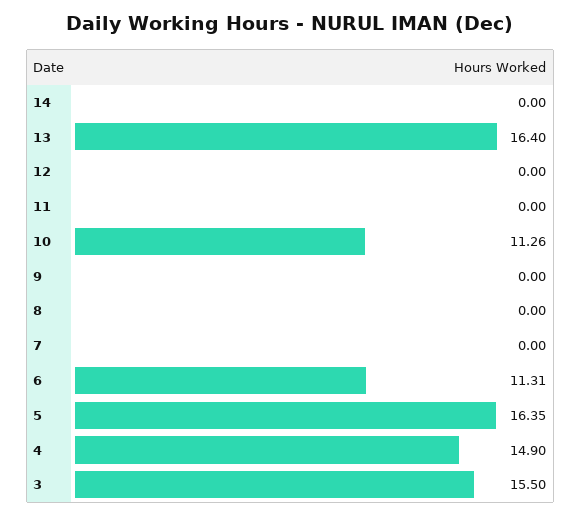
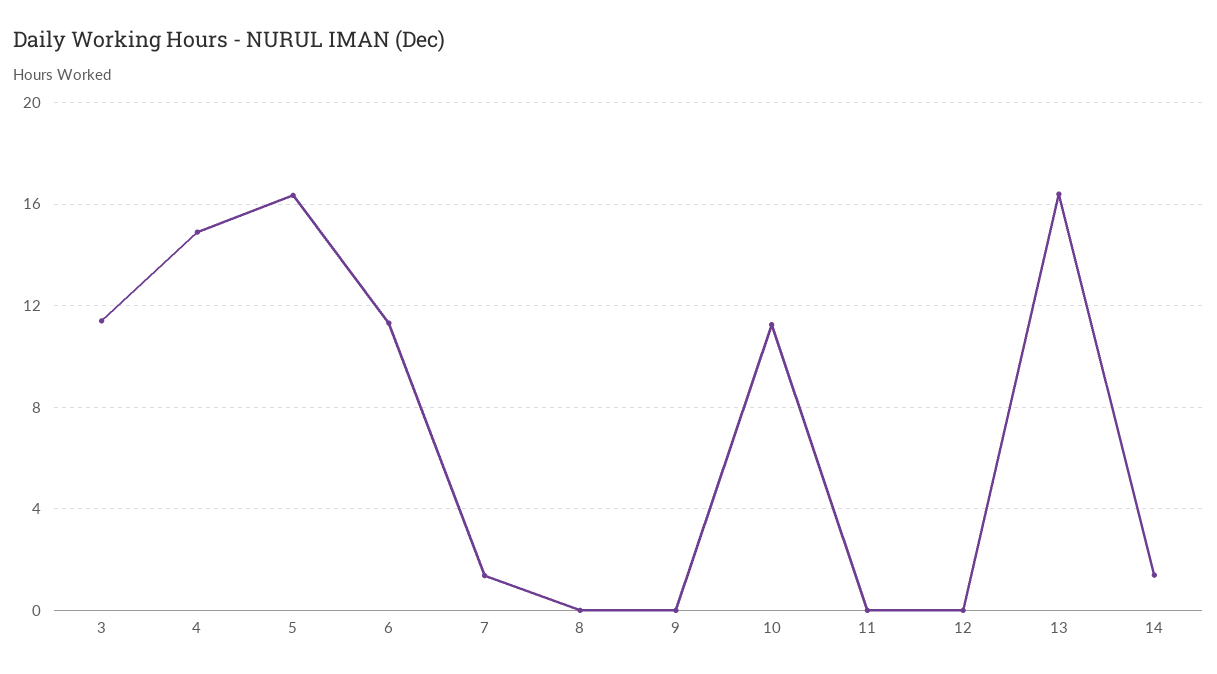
14: 0 -> 1.5
7: 0 -> 1.5
3: 15.5 -> 11.5

